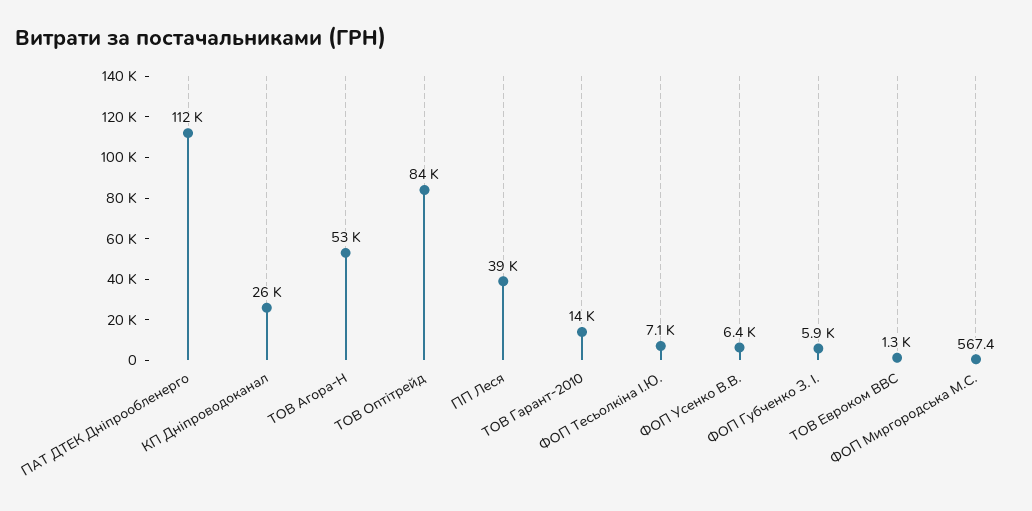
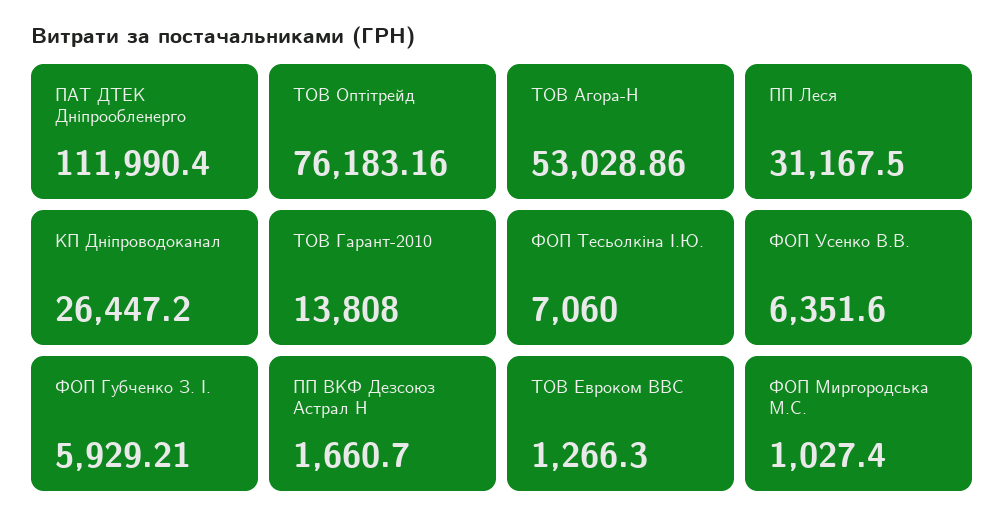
ТОВ Оптітрейд: 84000 -> 76183.16
ПП Леся: 39000 -> 31167.5
ФОП Миргородська М.С.: 567.4 -> 1027.4
ПП ВКФ Дезсоюз Астрал Н: none -> 1660.7

